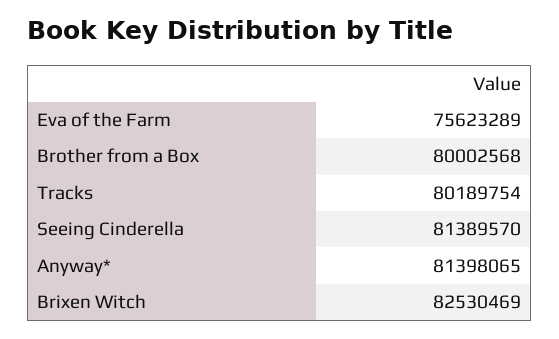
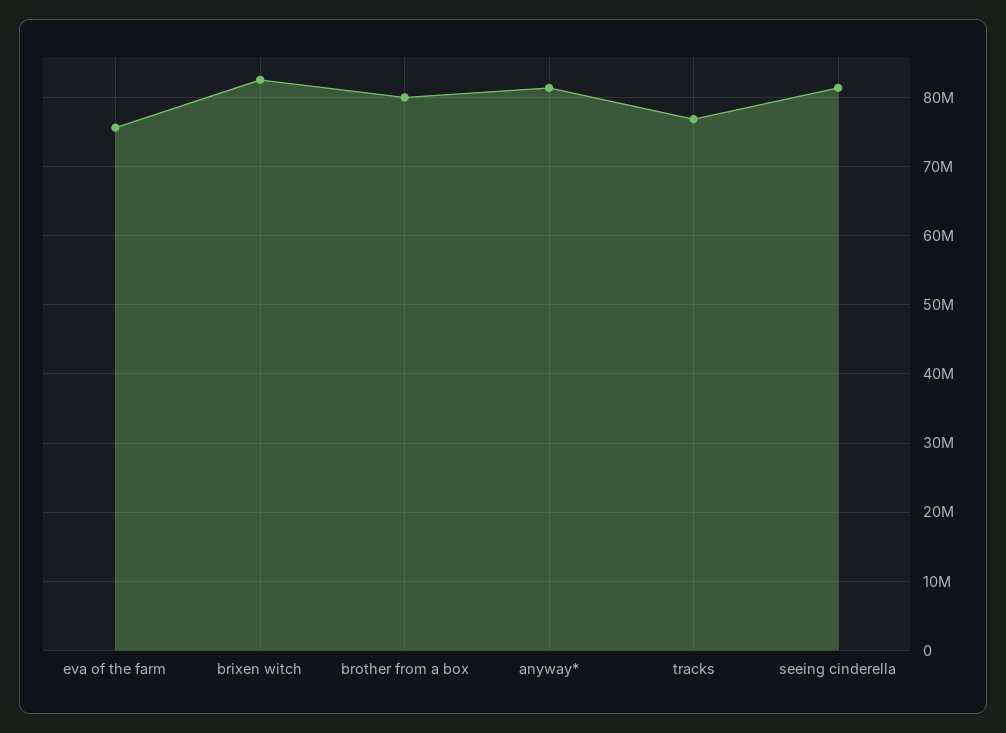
Tracks: 80189754 -> 77000000

